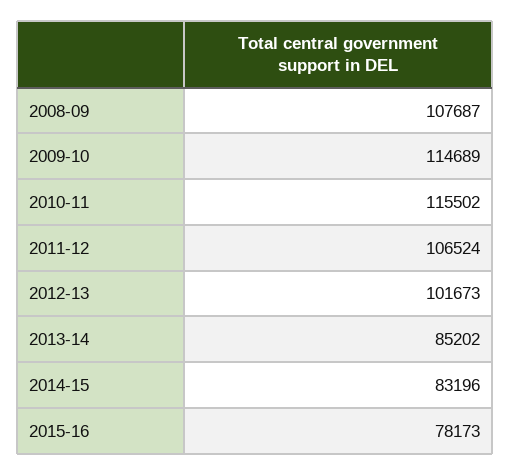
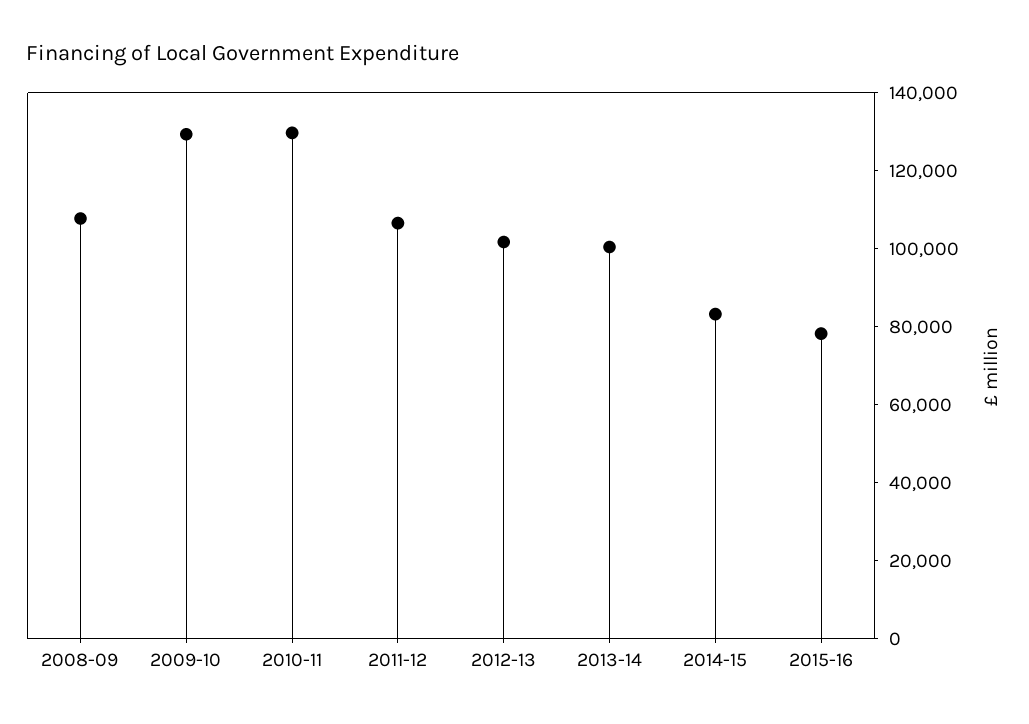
2009-10: 114689 -> 130000
2010-11: 115502 -> 130000
2013-14: 85202 -> 100000

